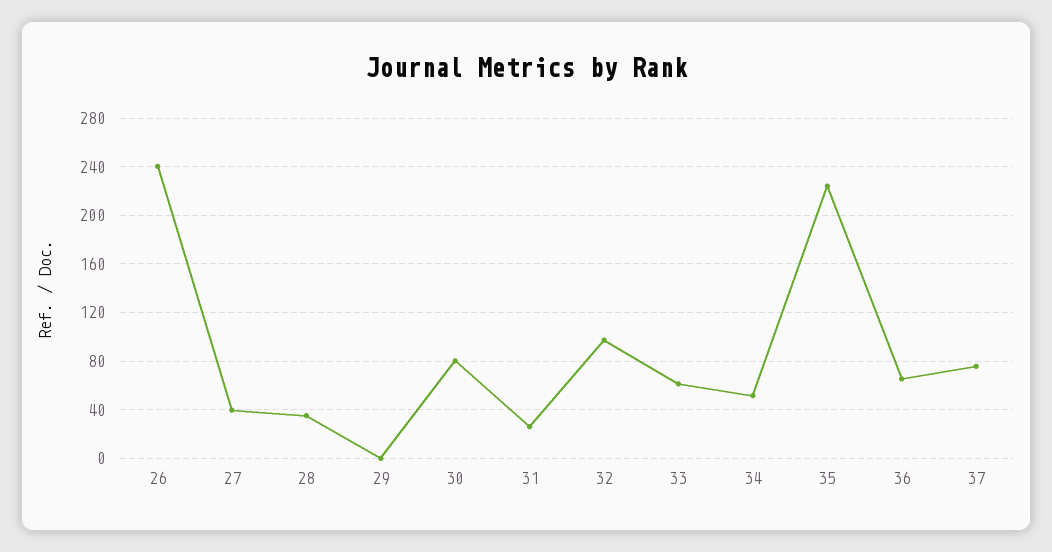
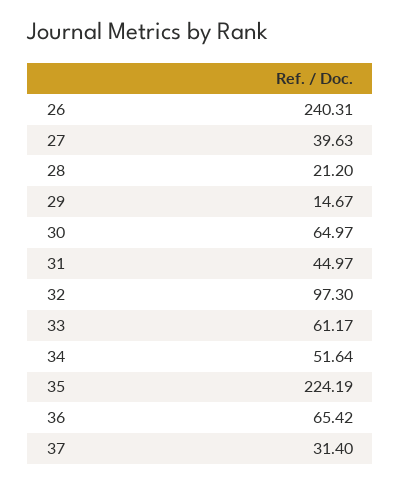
28: 35 -> 21.2
29: 0 -> 14.67
30: 80 -> 64.97
31: 25 -> 44.97
37: 75 -> 31.4

